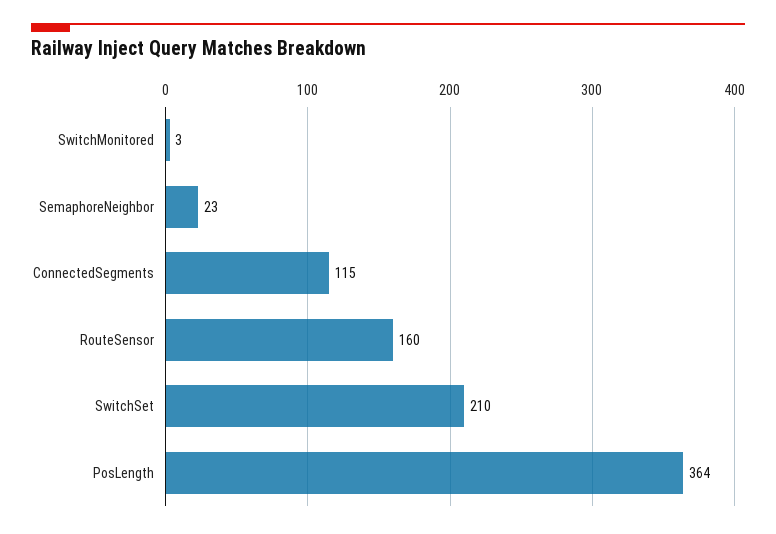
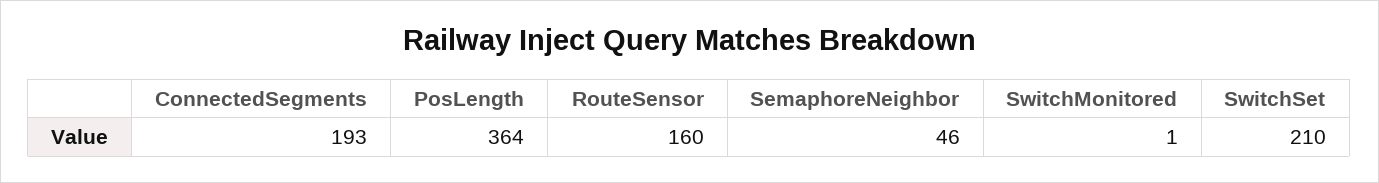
SwitchMonitored: 3 -> 1
SemaphoreNeighbor: 23 -> 46
ConnectedSegments: 115 -> 193

